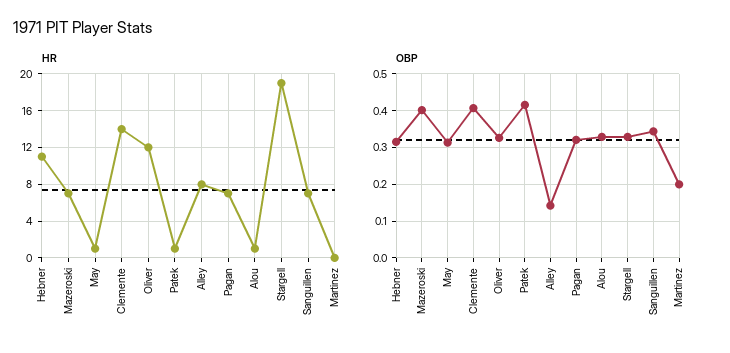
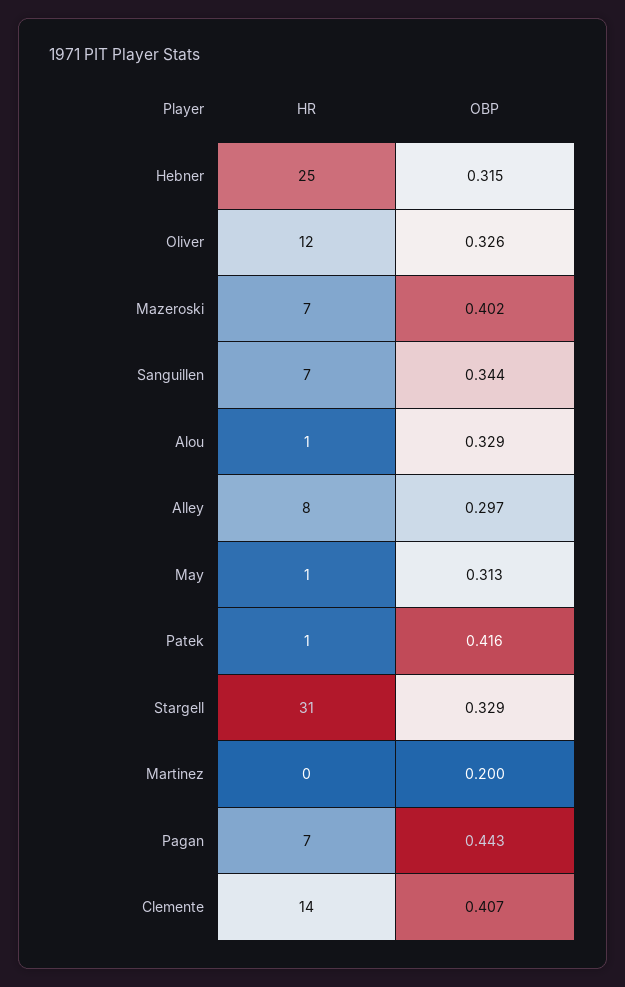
HR, Hebner: 11 -> 25
HR, Stargell: 19 -> 31
OBP, Alley: 0.14 -> 0.297
OBP, Pagan: 0.32 -> 0.443

